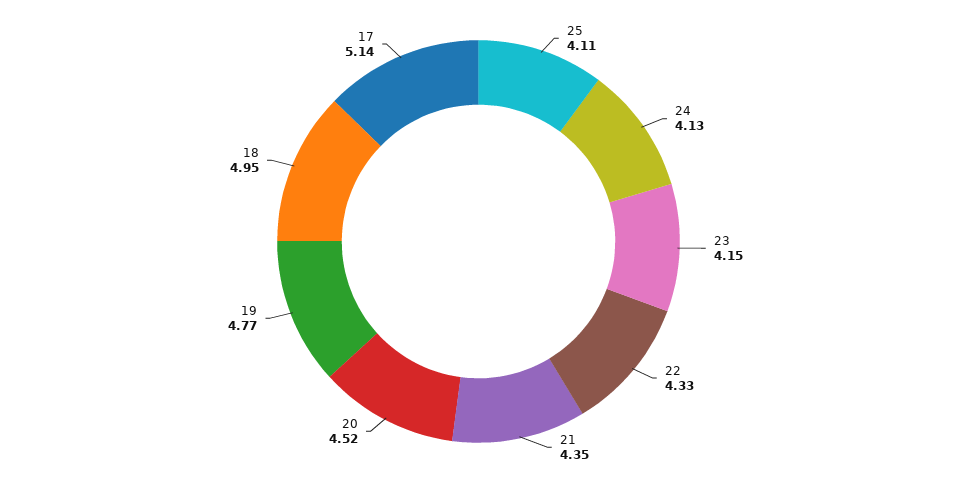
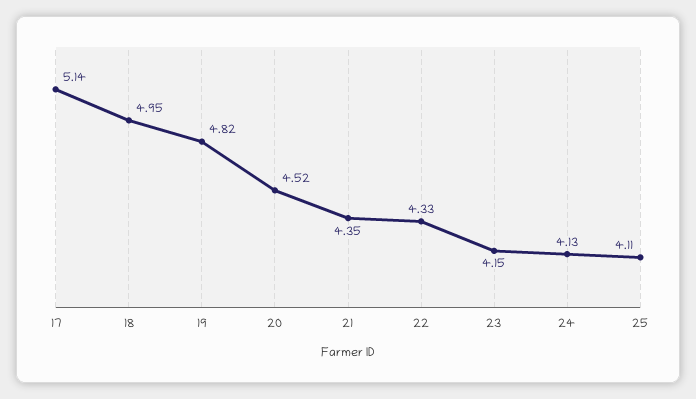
19: 4.77 -> 4.82

